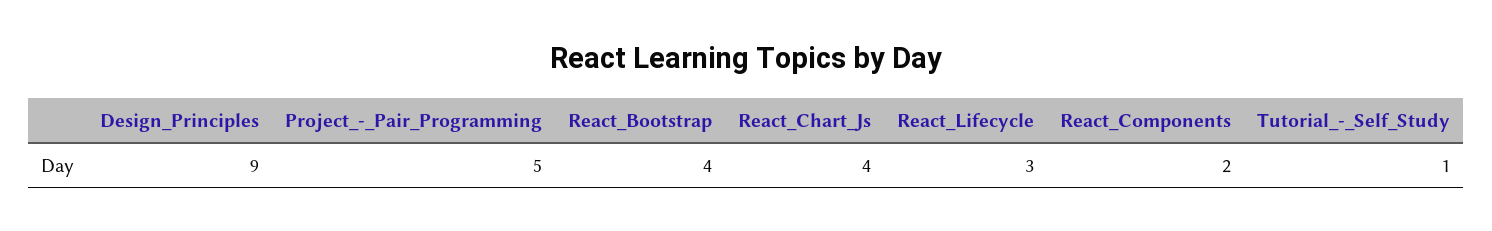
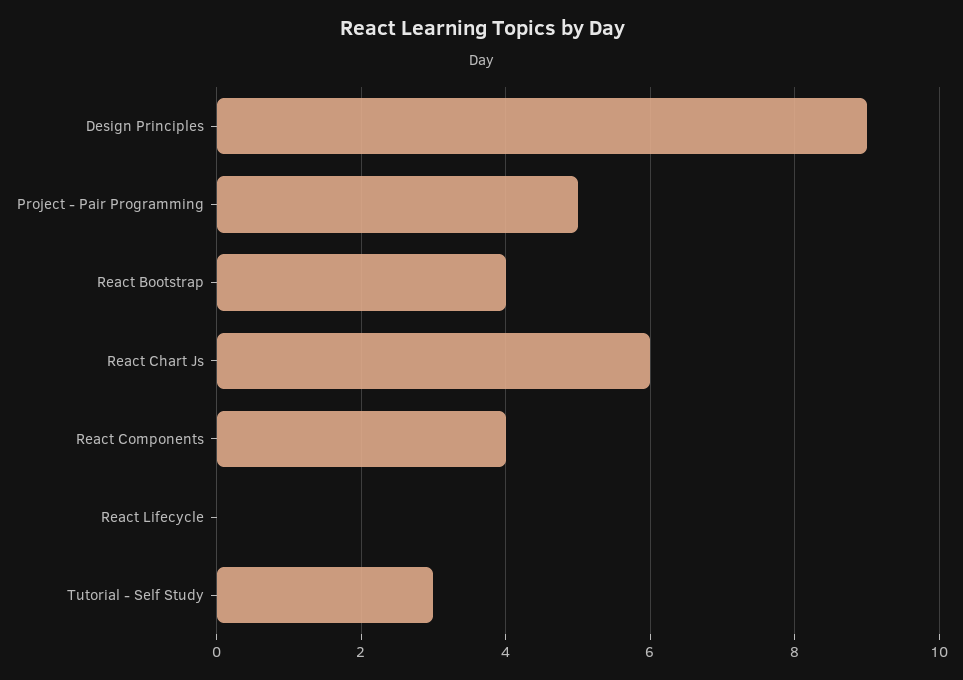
React_Chart_Js: 4 -> 6
React_Lifecycle: 3 -> 0
React_Components: 2 -> 4
Tutorial_-_Self_Study: 1 -> 3

